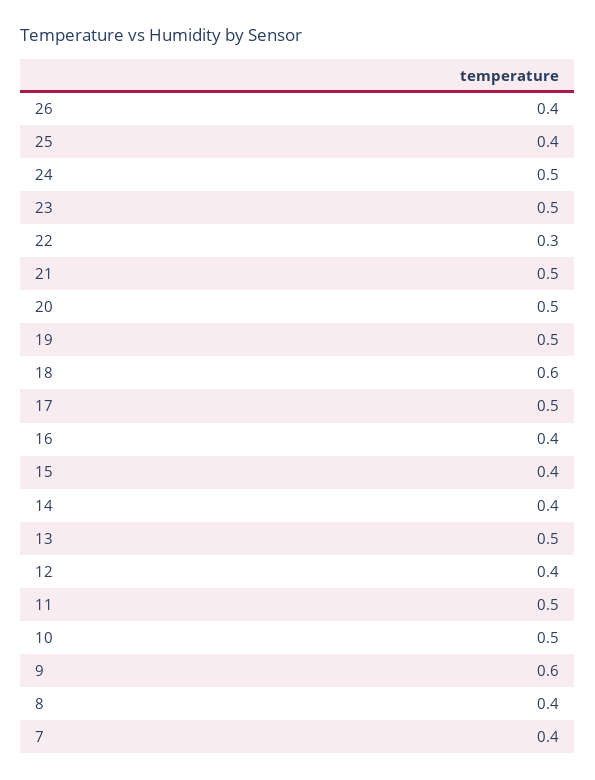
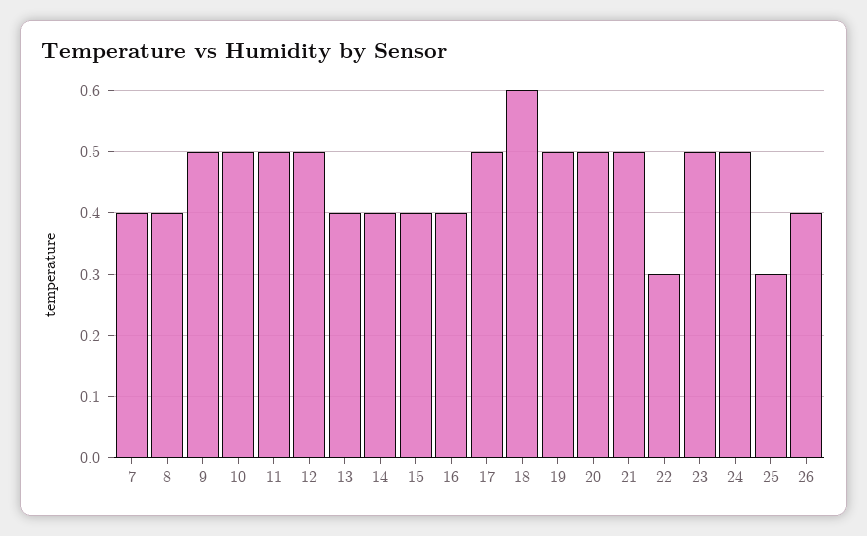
25: 0.4 -> 0.3
13: 0.5 -> 0.4
12: 0.4 -> 0.5
9: 0.6 -> 0.5

